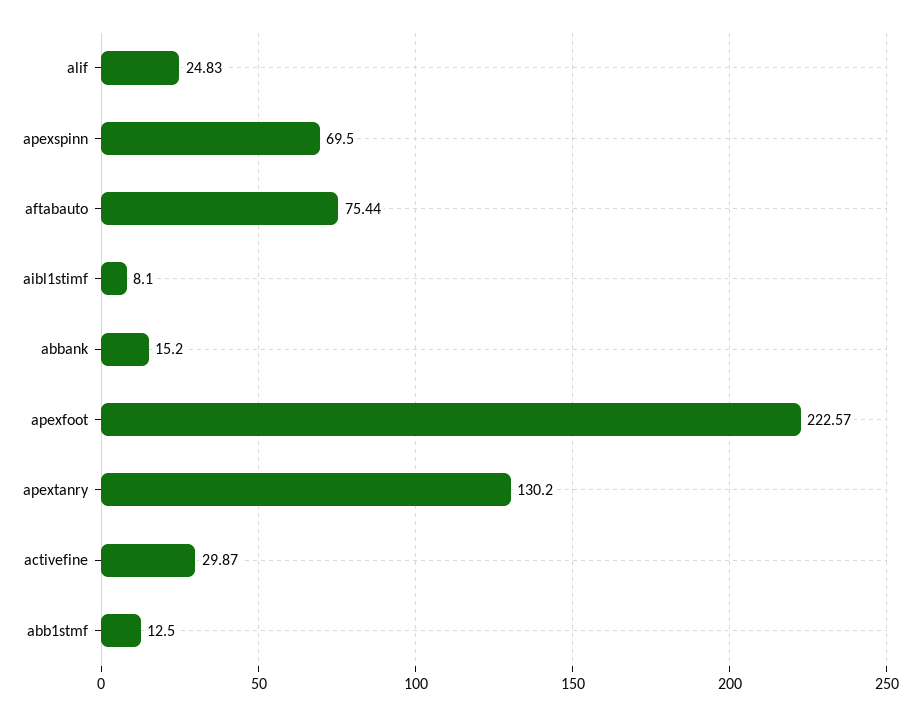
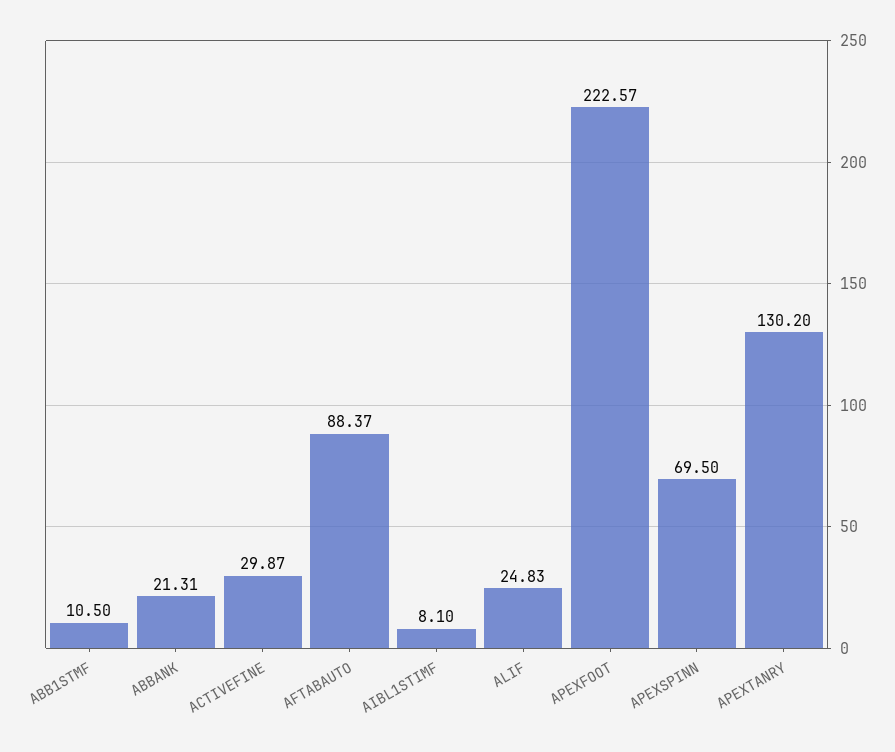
aftabauto: 75.44 -> 88.37
abbank: 15.2 -> 21.31
abb1stmf: 12.5 -> 10.5

